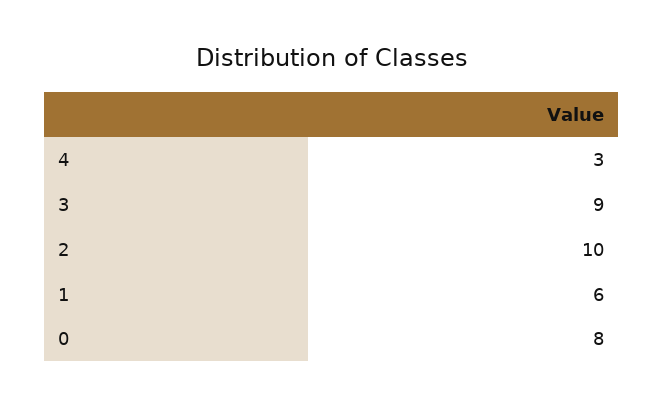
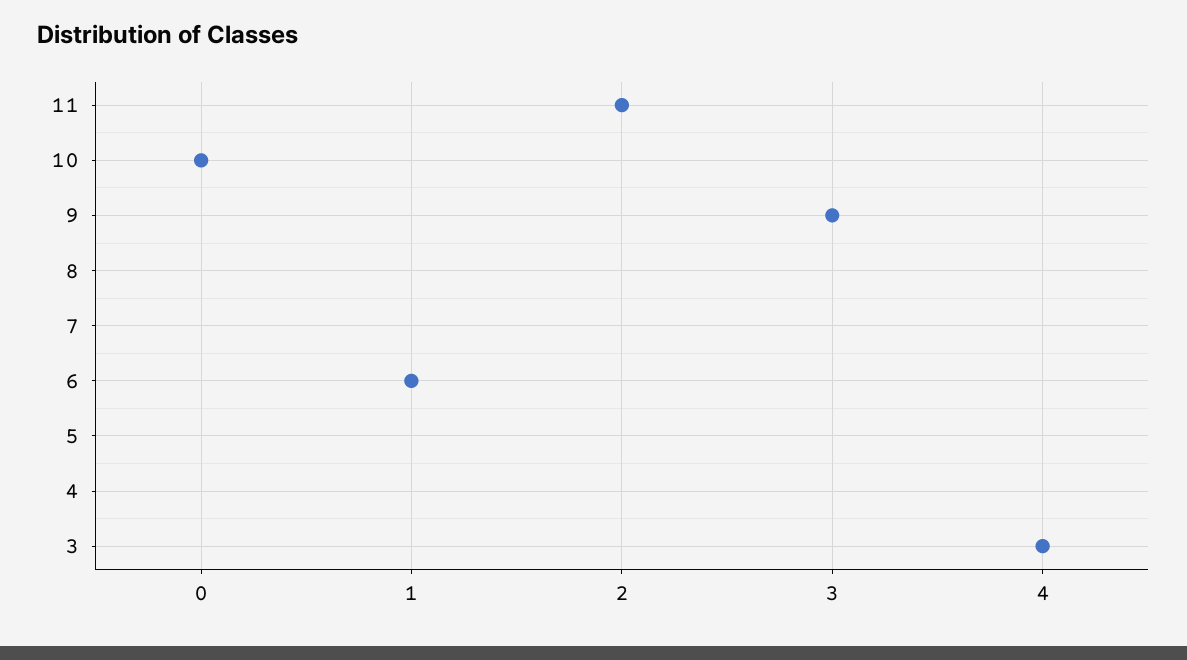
2: 10 -> 11
0: 8 -> 10

